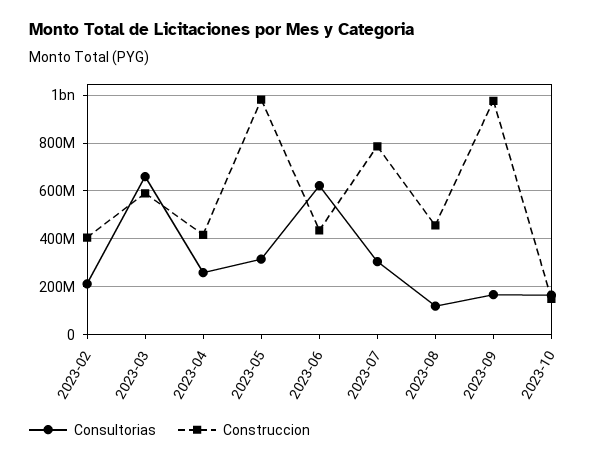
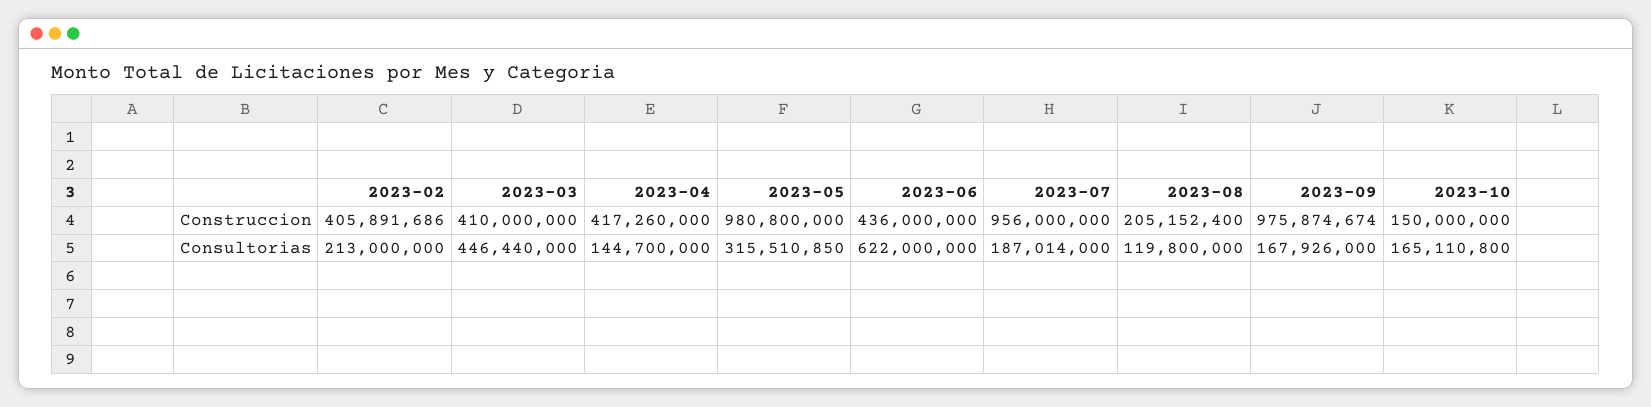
Consultorias, 2023-03: 650000000 -> 446440000
Construccion, 2023-03: 600000000 -> 410000000
Consultorias, 2023-04: 250000000 -> 144700000
Consultorias, 2023-07: 300000000 -> 187014000
Construccion, 2023-07: 800000000 -> 956000000
Construccion, 2023-08: 450000000 -> 205152400

